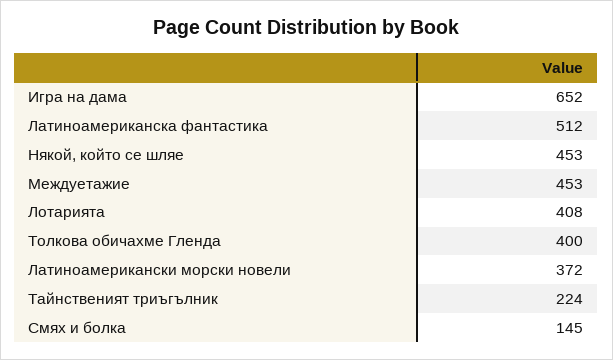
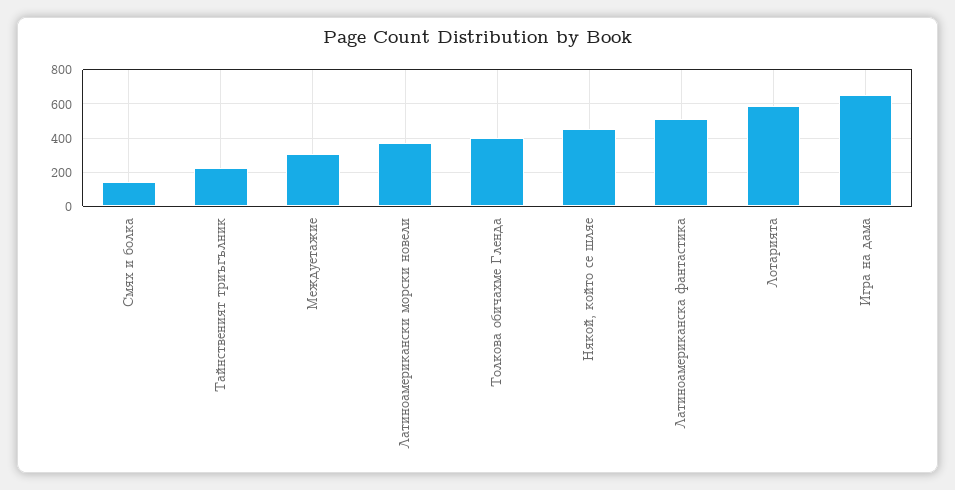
Междуетажие: 453 -> 300
Лотарията: 408 -> 600

